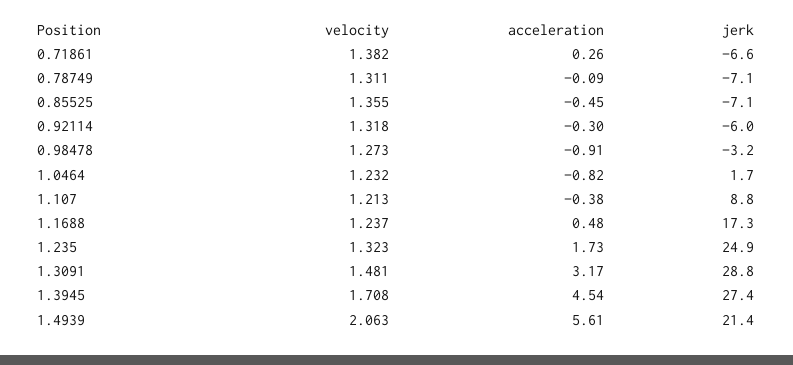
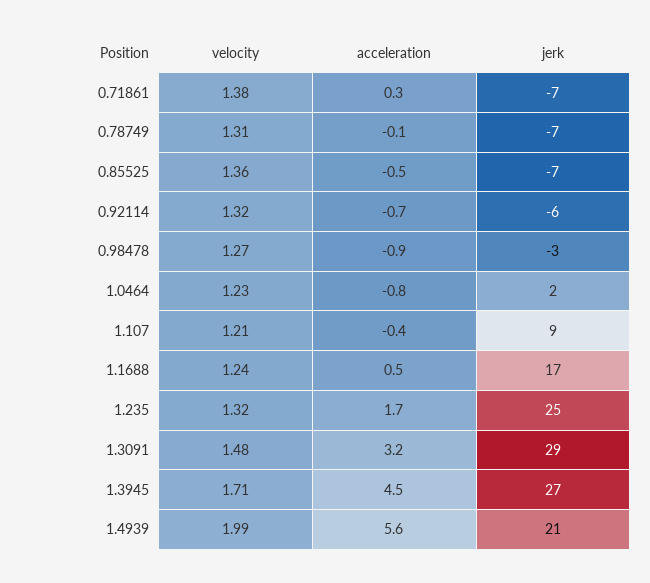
acceleration, 0.92114: -0.3 -> -0.7
velocity, 1.4939: 2.063 -> 1.99

